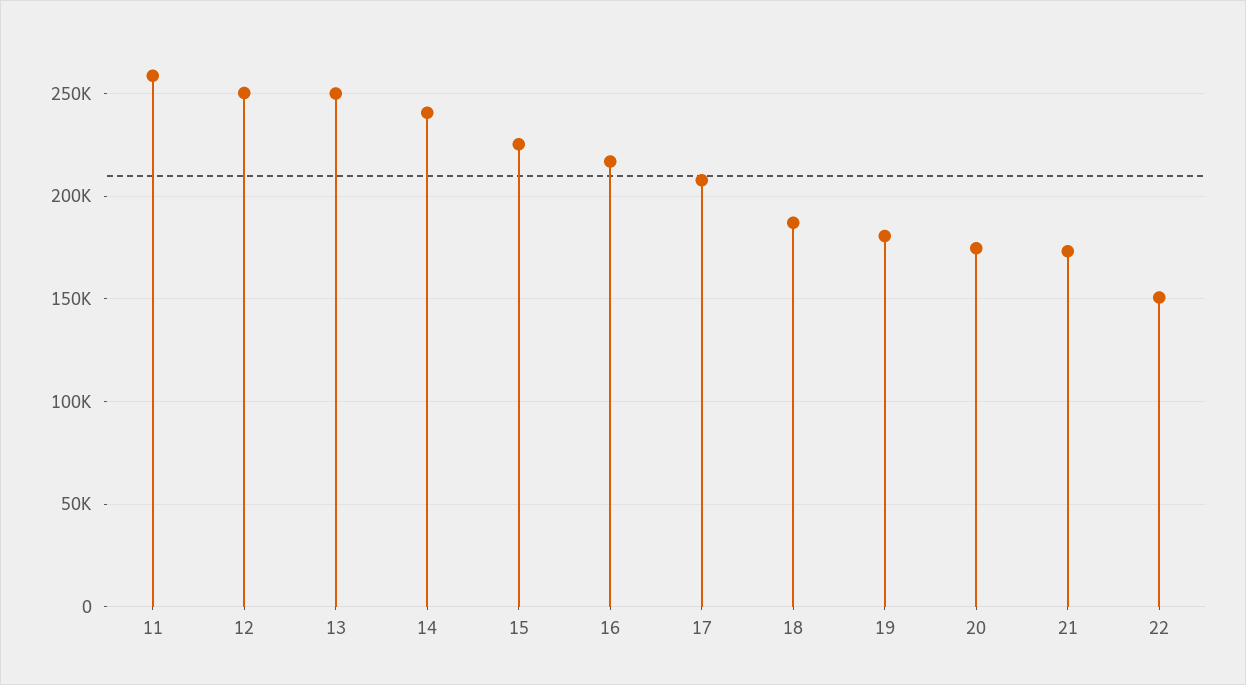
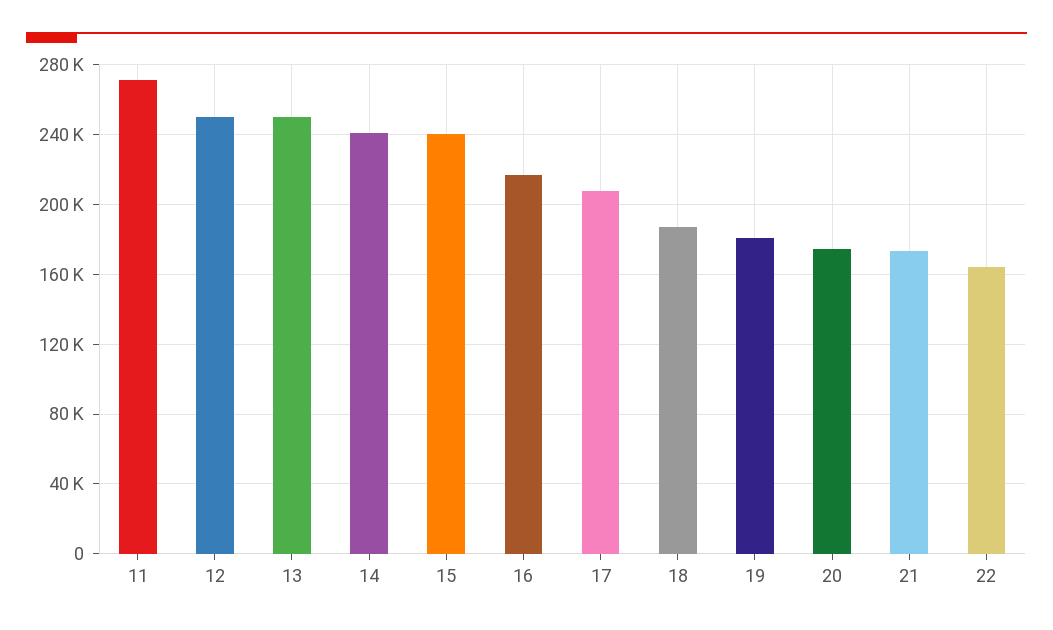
11: 260000 -> 270000
15: 225000 -> 240000
22: 150000 -> 165000

